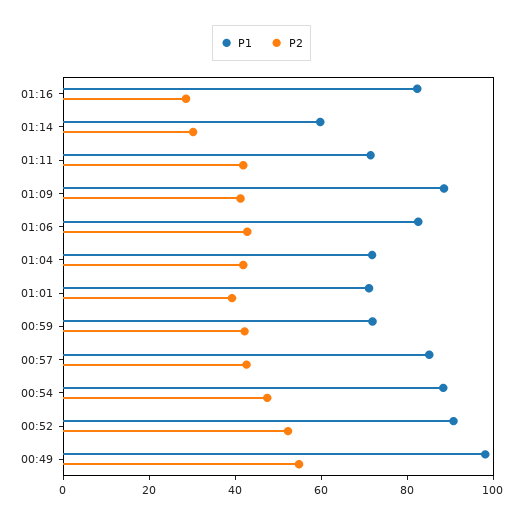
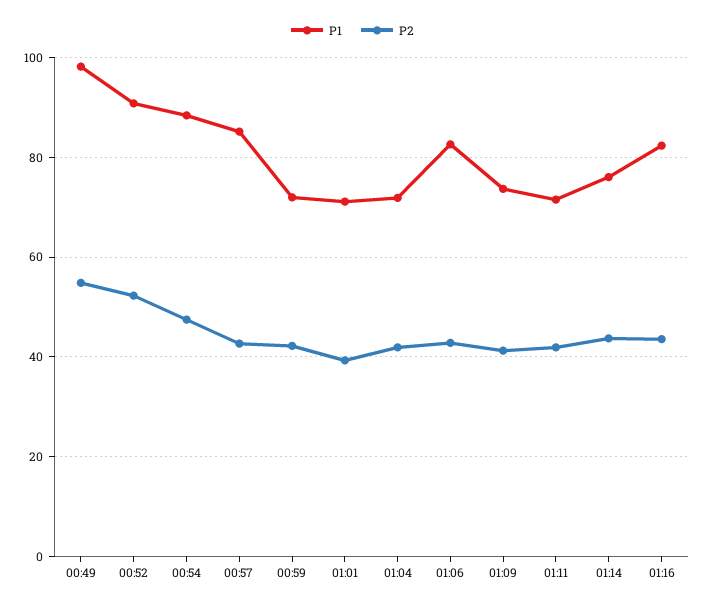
P2, 01:16: 30 -> 44
P1, 01:14: 60 -> 76
P2, 01:14: 30 -> 44
P1, 01:09: 90 -> 74

